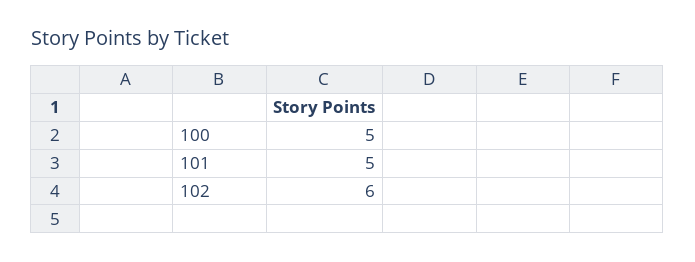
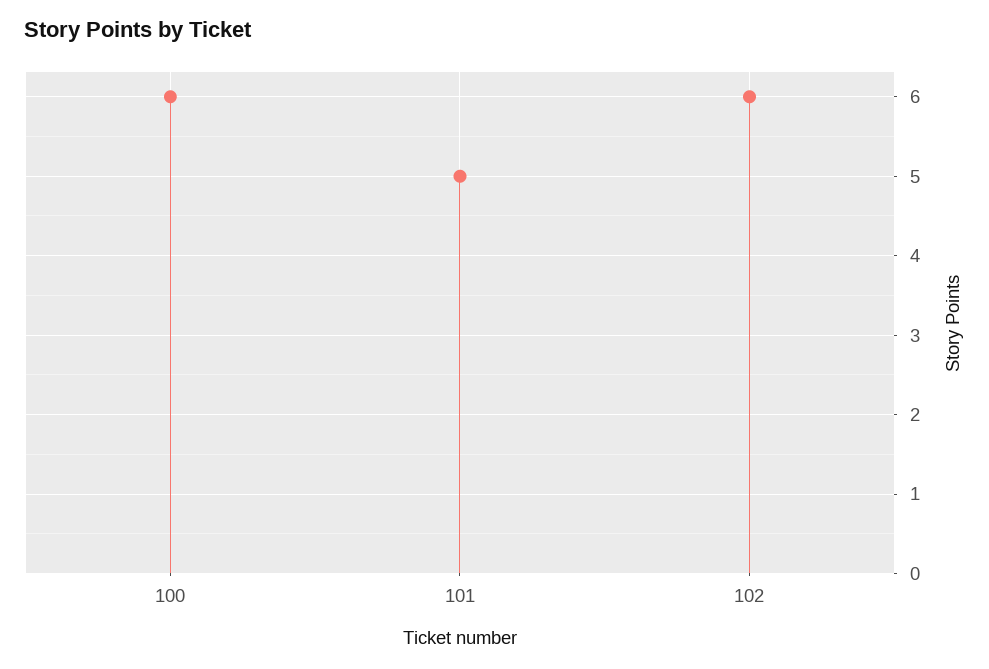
100: 5 -> 6

